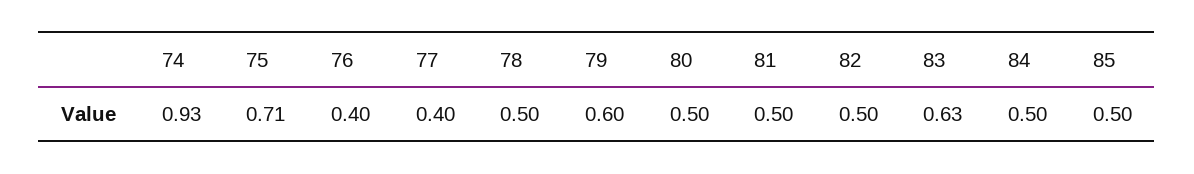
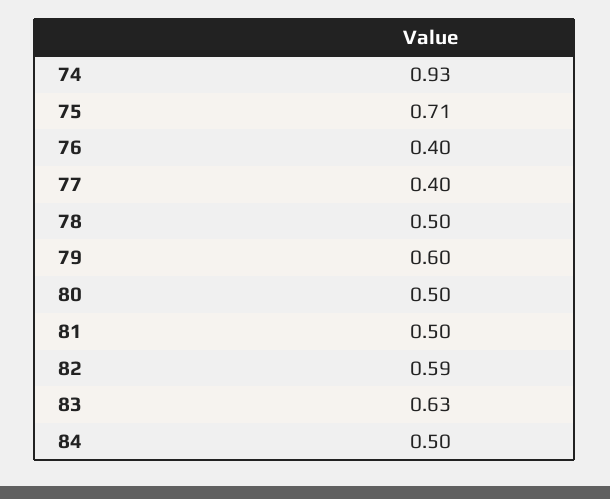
82: 0.5 -> 0.59
85: 0.5 -> none

